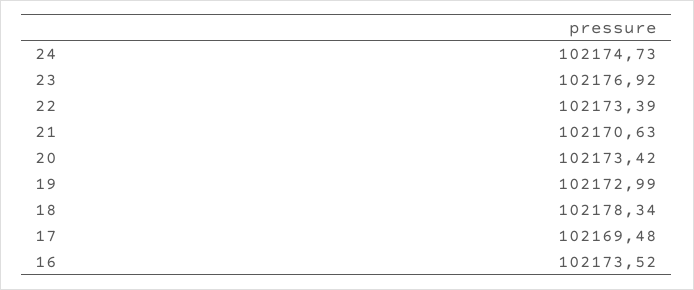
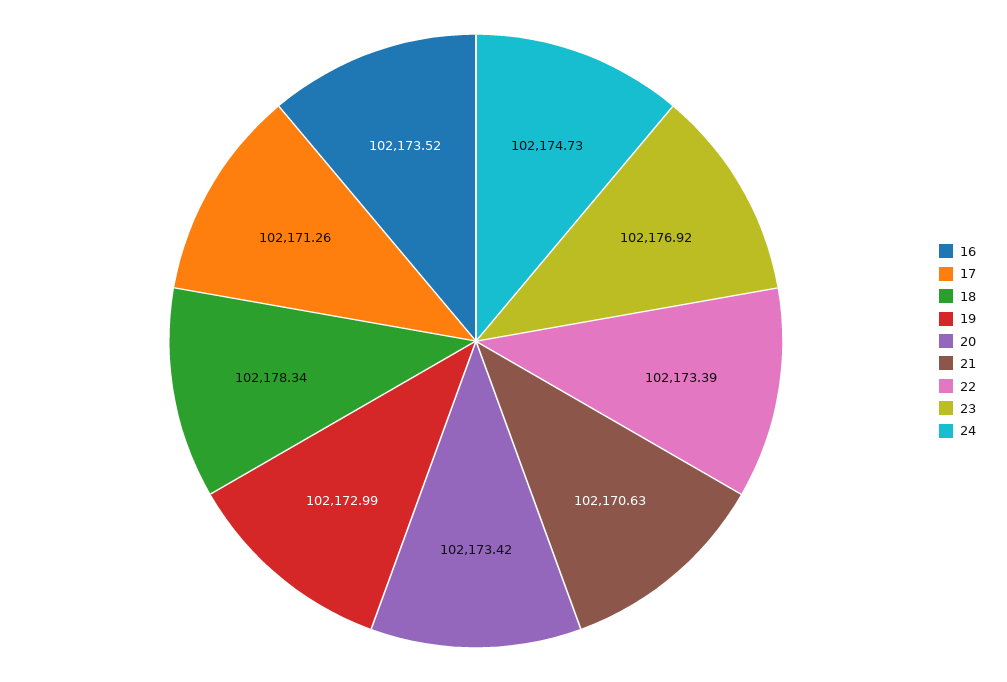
17: 102169.48 -> 102171.26

